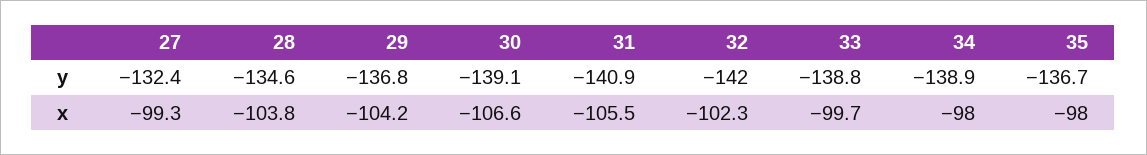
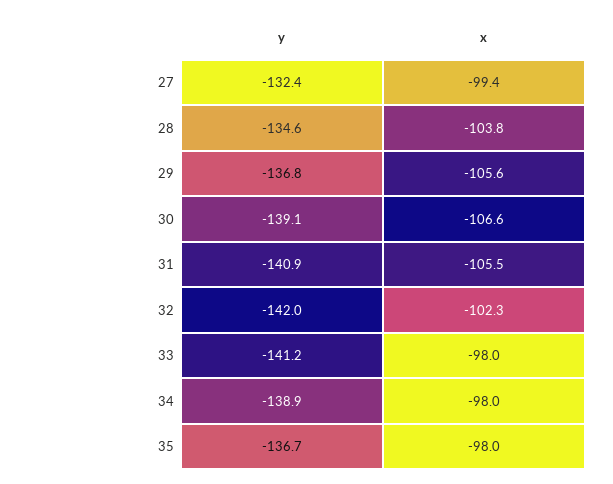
33, y: -138.8 -> -141.2
27, x: -99.3 -> -99.4
29, x: -104.2 -> -105.6
33, x: -99.7 -> -98

